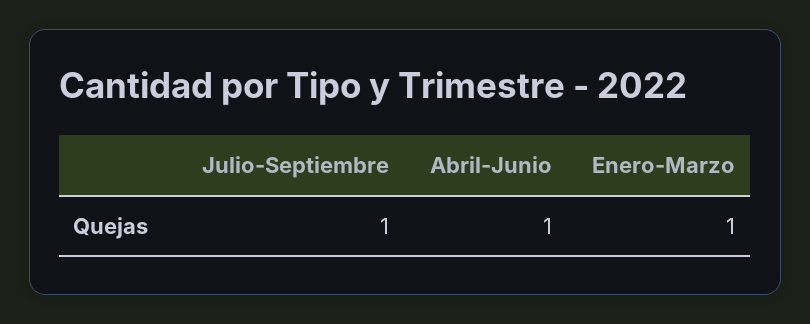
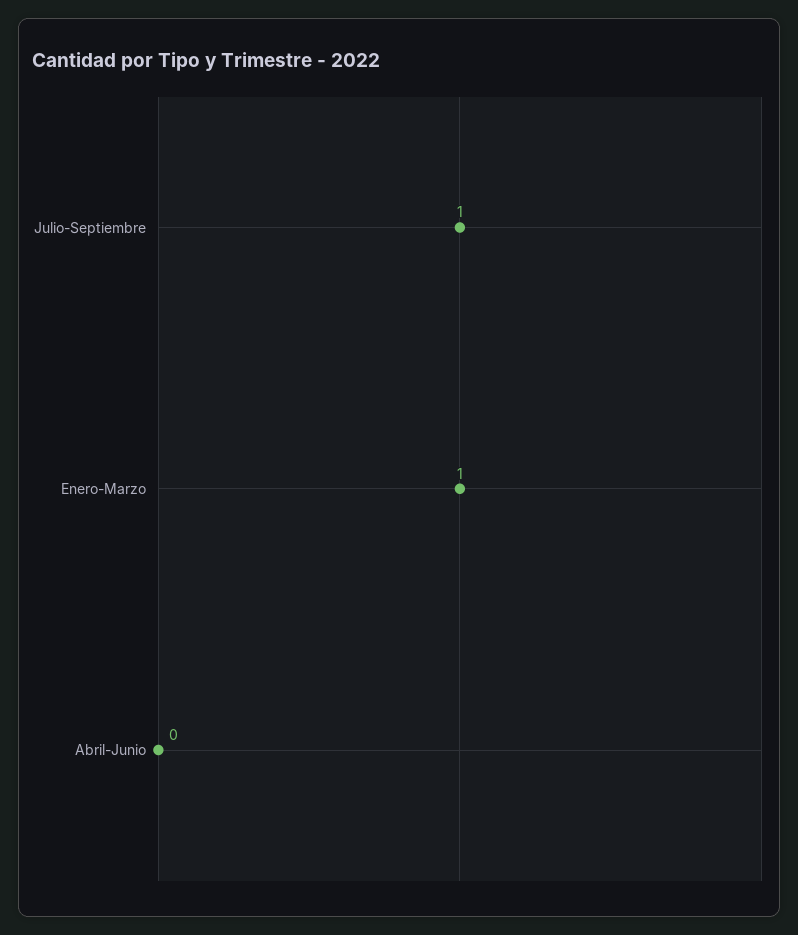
Abril-Junio: 1 -> 0

